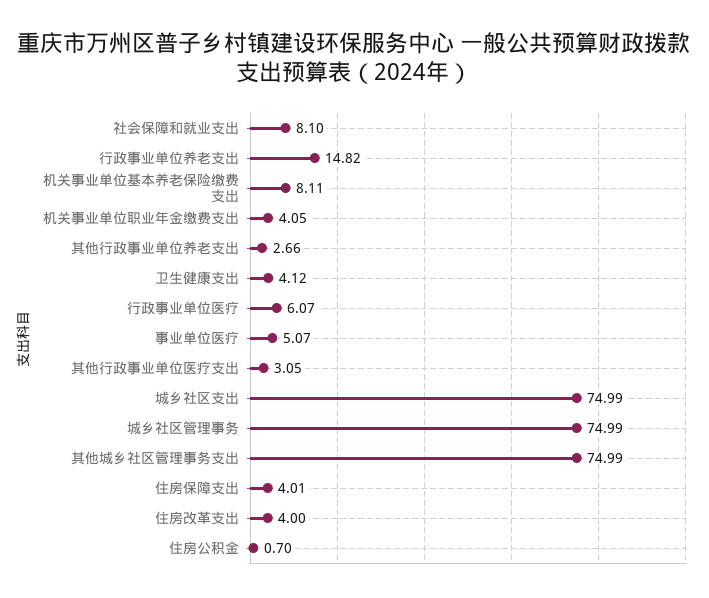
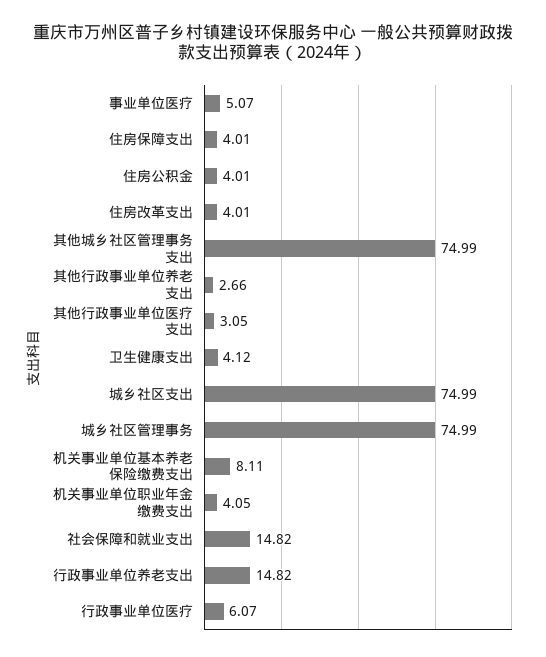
社会保障和就业支出: 8.1 -> 14.82
住房改革支出: 4 -> 4.01
住房公积金: 0.7 -> 4.01

